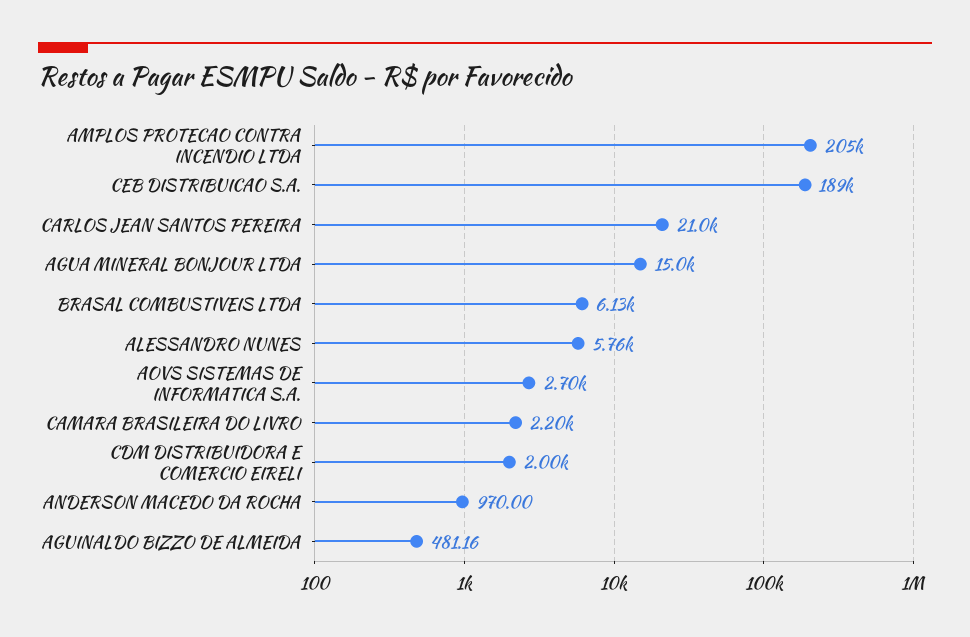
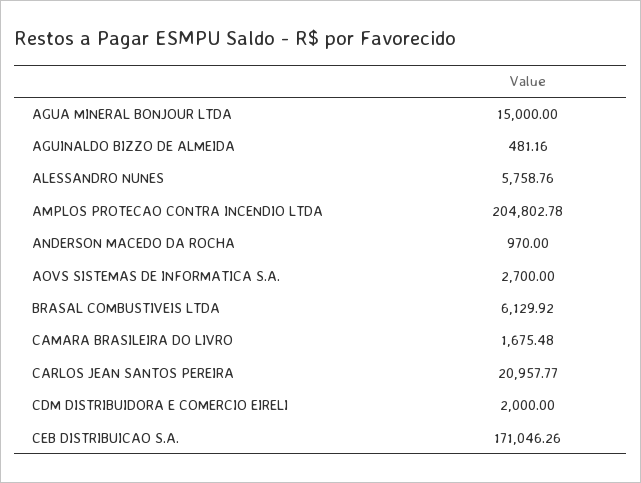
CEB DISTRIBUICAO S.A.: 189000 -> 171046.26
CAMARA BRASILEIRA DO LIVRO: 2200 -> 1675.48

